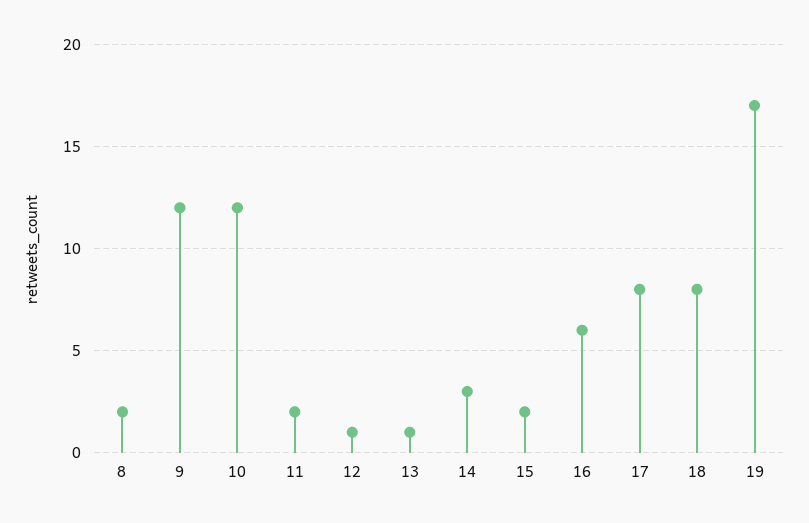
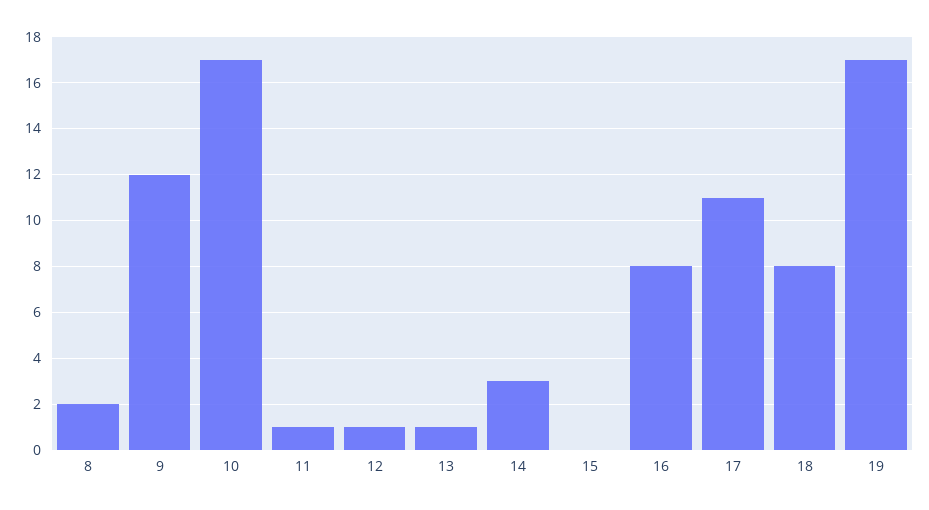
10: 12 -> 17
11: 2 -> 1
15: 2 -> 0
16: 6 -> 8
17: 8 -> 11

